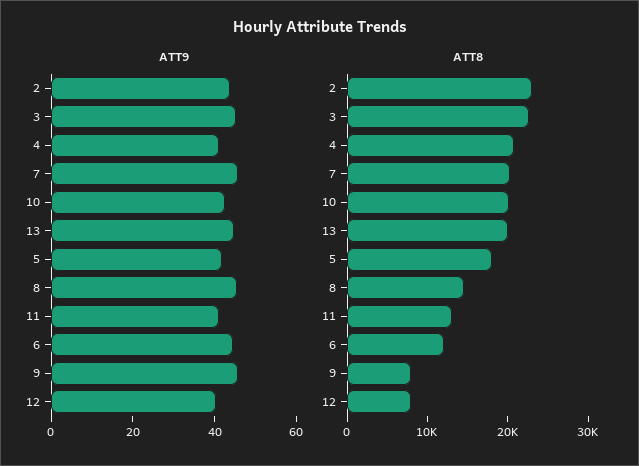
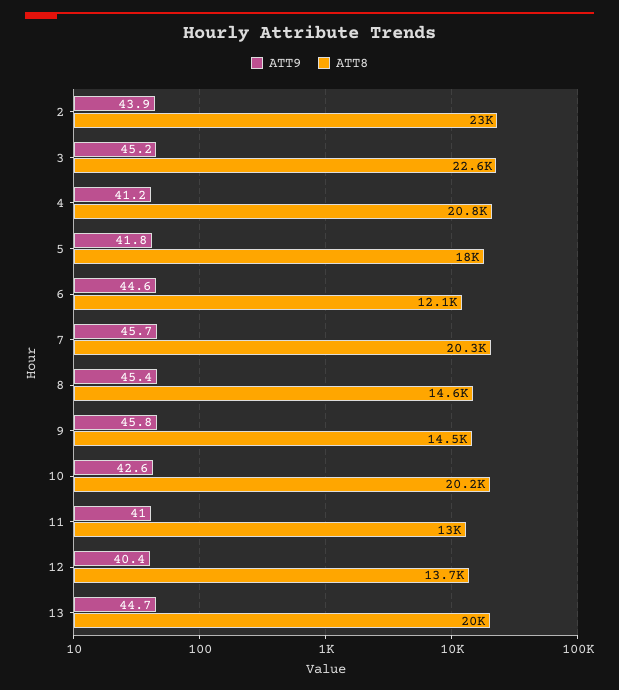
ATT8, 9: 8000 -> 14500
ATT8, 12: 8000 -> 13700

